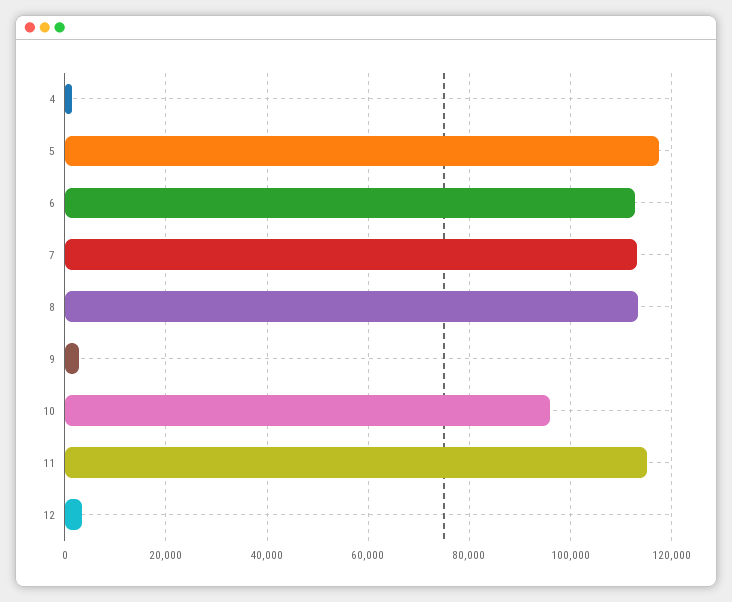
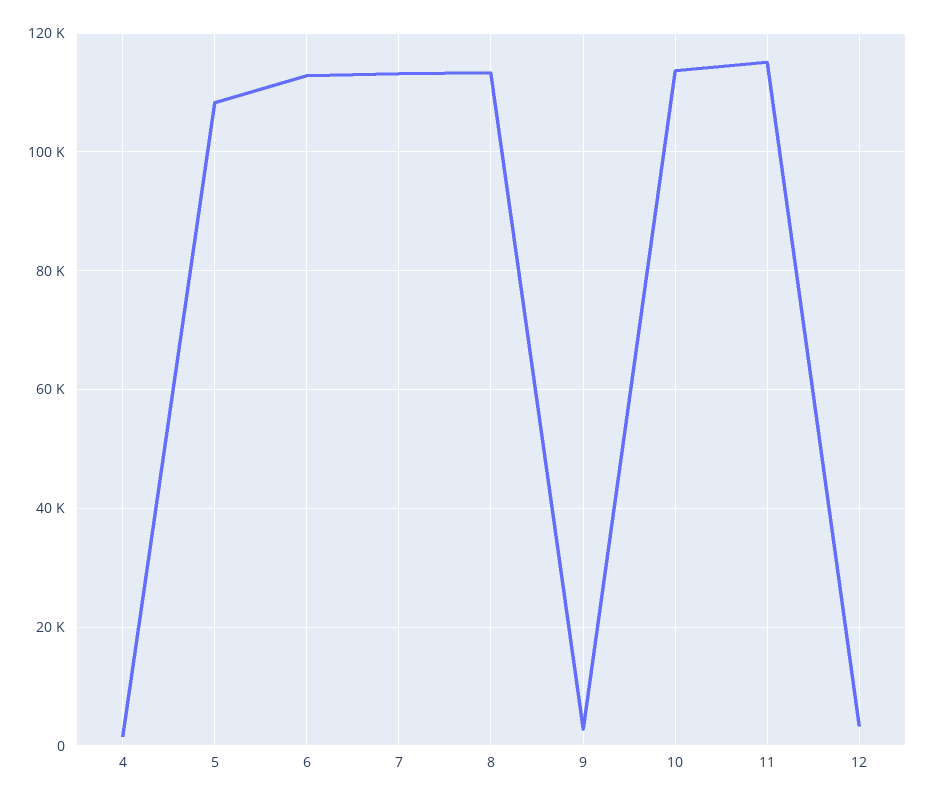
5: 118000 -> 108000
10: 96000 -> 114000

